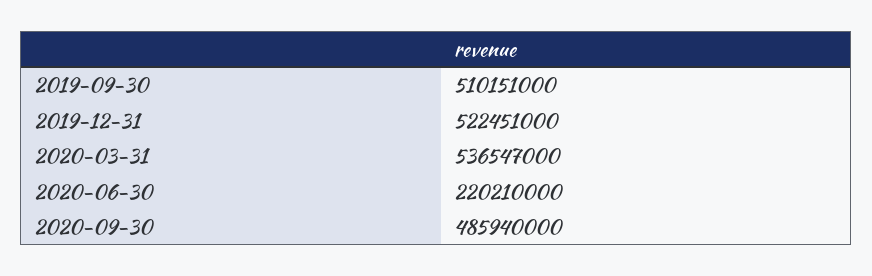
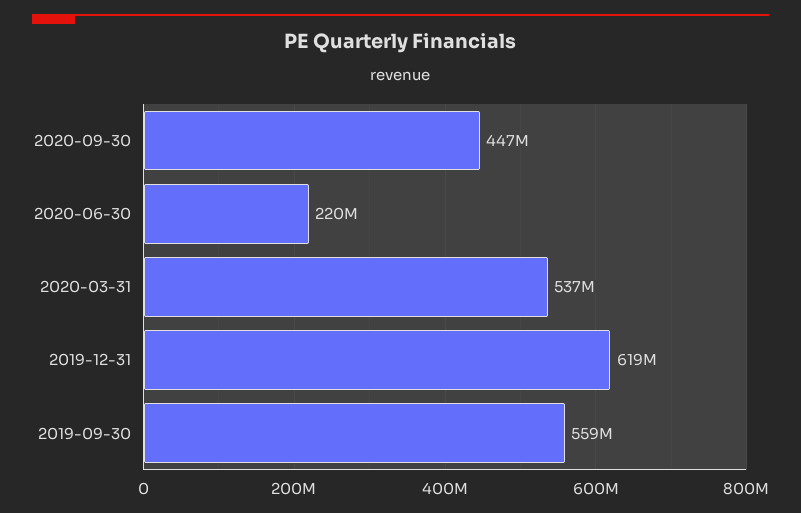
2019-09-30: 510151000 -> 559000000
2019-12-31: 522451000 -> 619000000
2020-09-30: 485940000 -> 447000000

